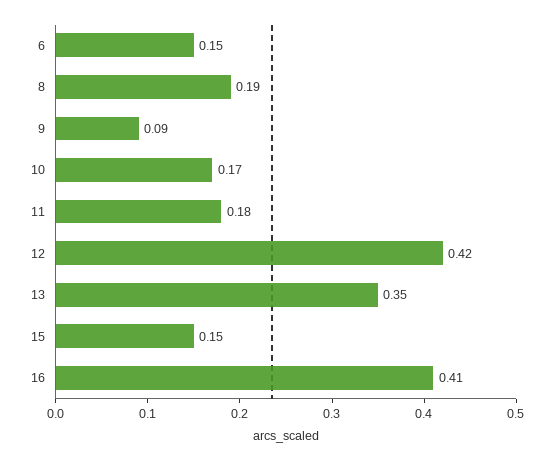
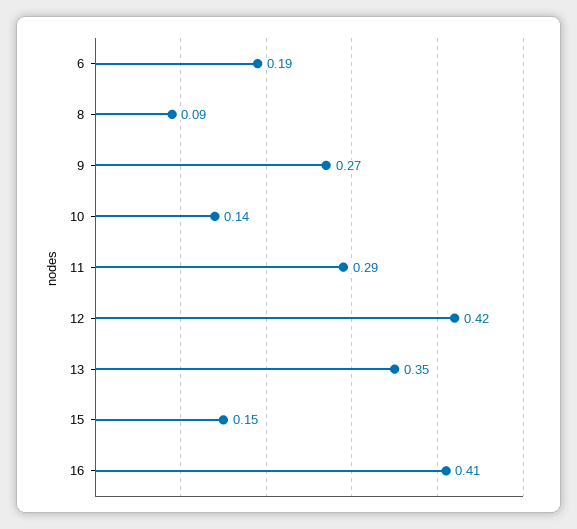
6: 0.15 -> 0.19
8: 0.19 -> 0.09
9: 0.09 -> 0.27
10: 0.17 -> 0.14
11: 0.18 -> 0.29

